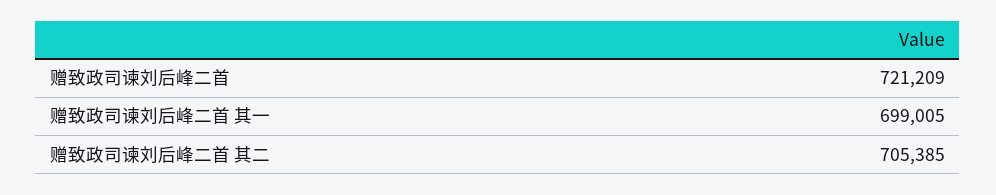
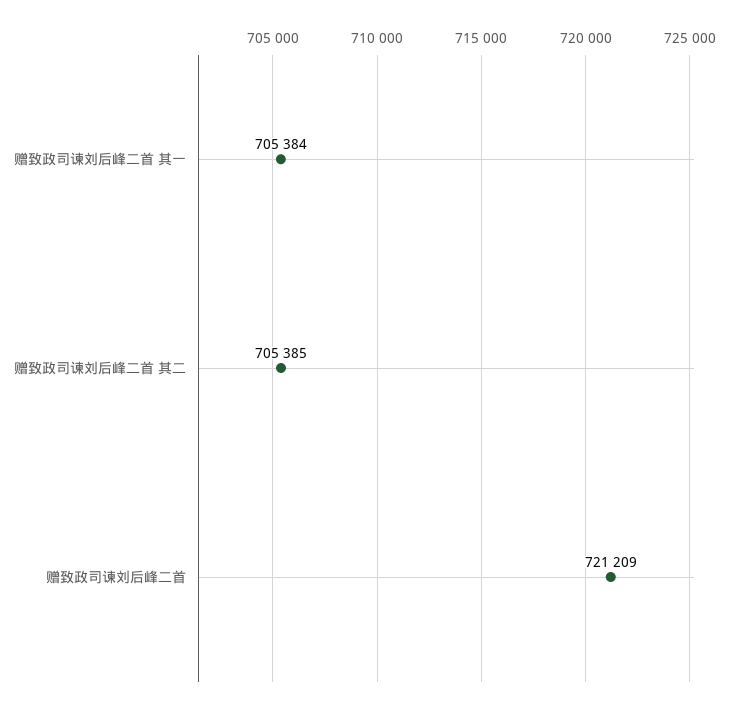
赠致政司谏刘后峰二首 其一: 699005 -> 705384

